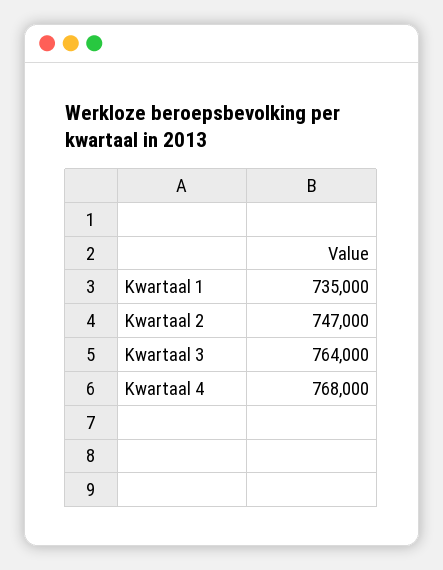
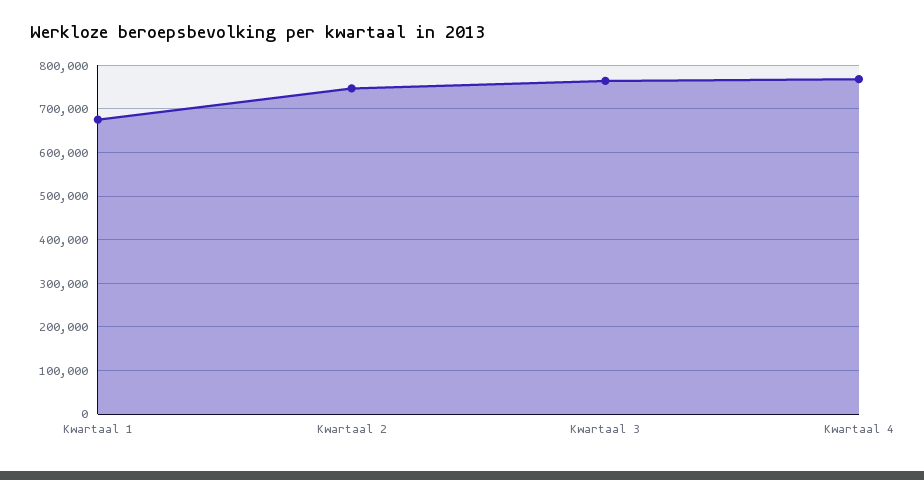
Kwartaal 1: 735000 -> 680000

